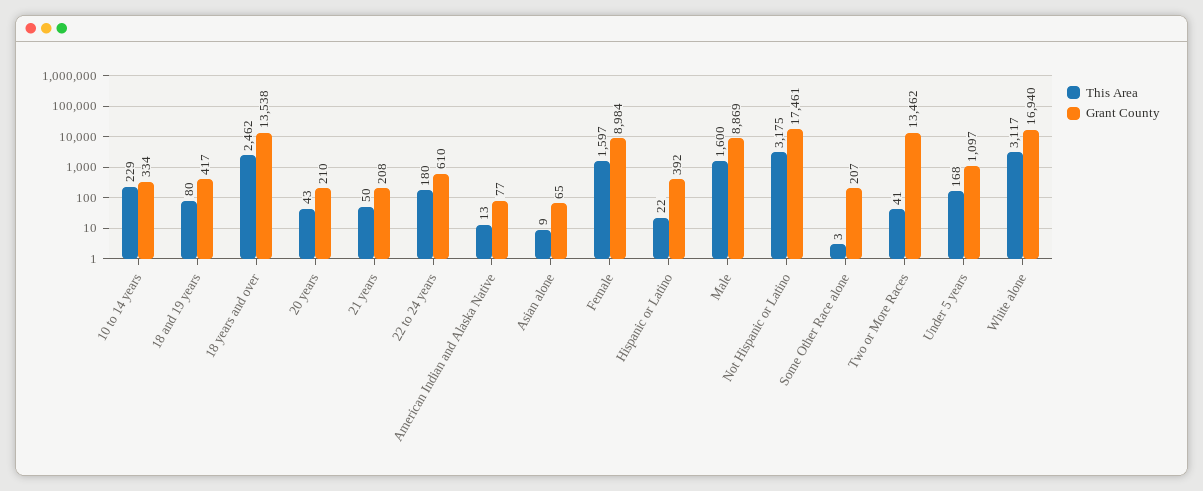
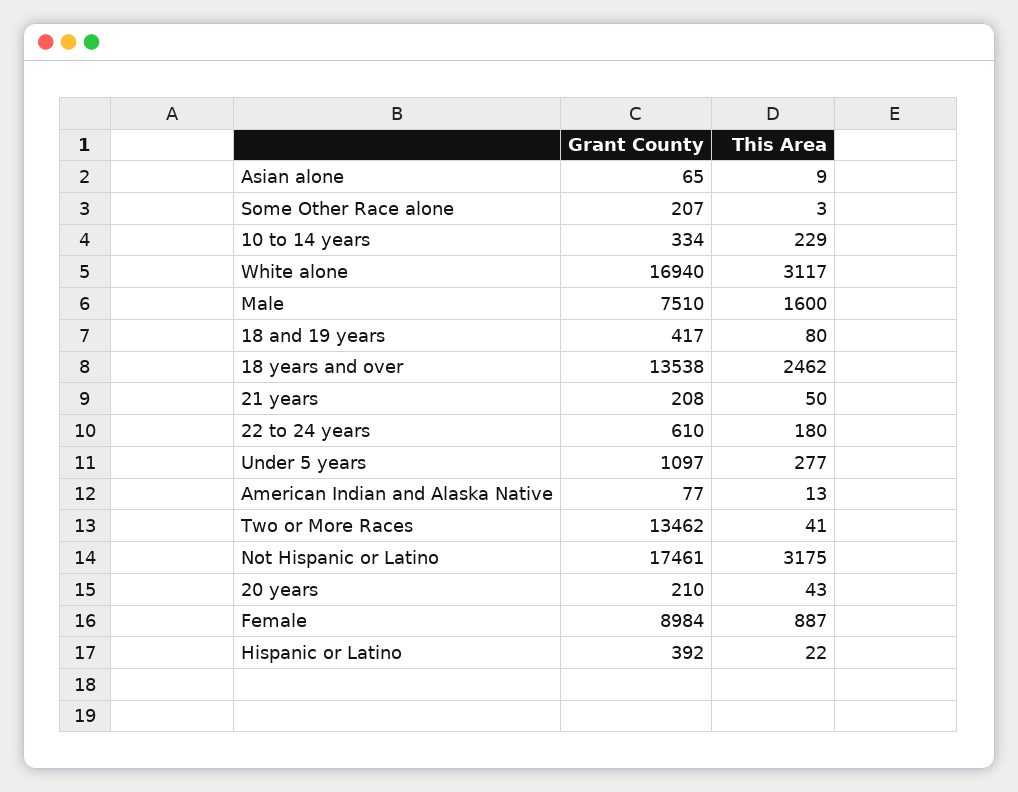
This Area, Female: 1597 -> 887
Grant County, Male: 8869 -> 7510
This Area, Under 5 years: 168 -> 277

